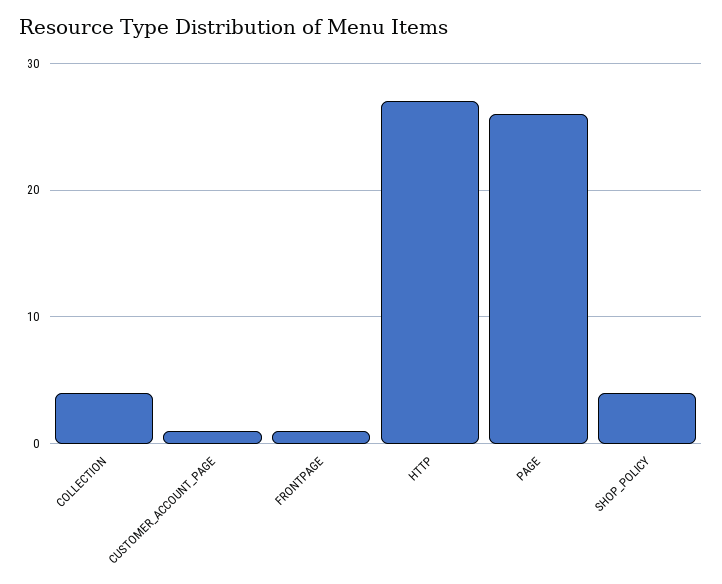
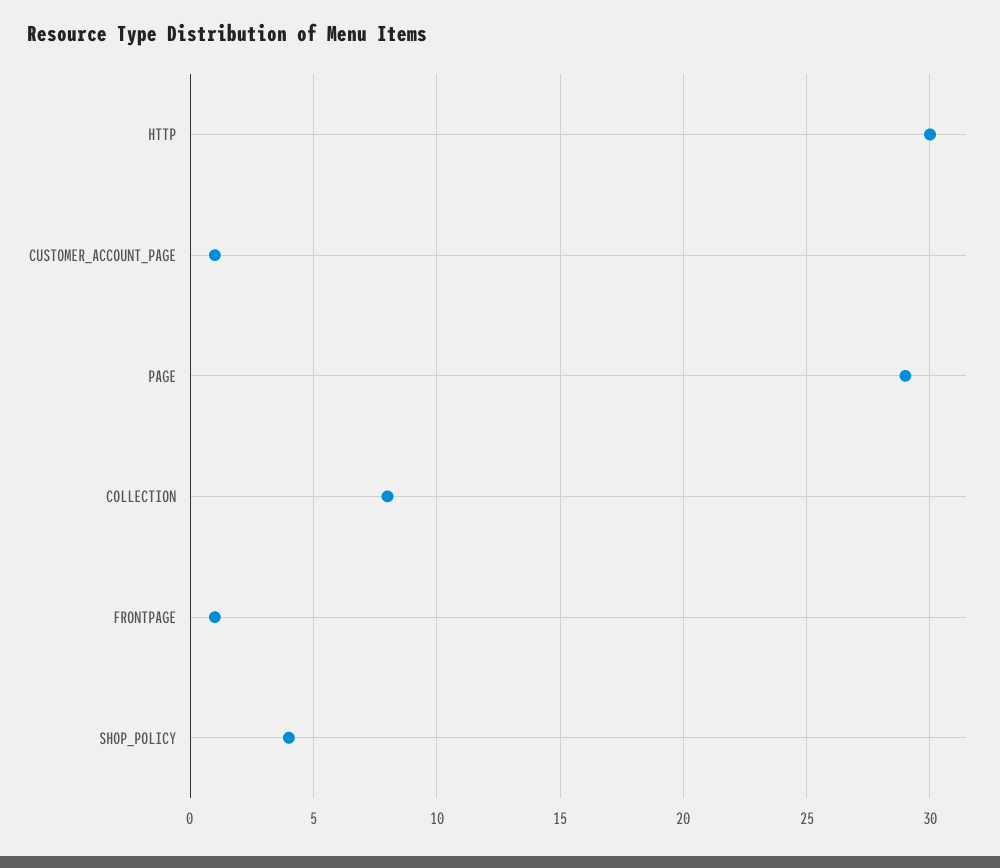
COLLECTION: 4 -> 8
HTTP: 27 -> 30
PAGE: 26 -> 29

